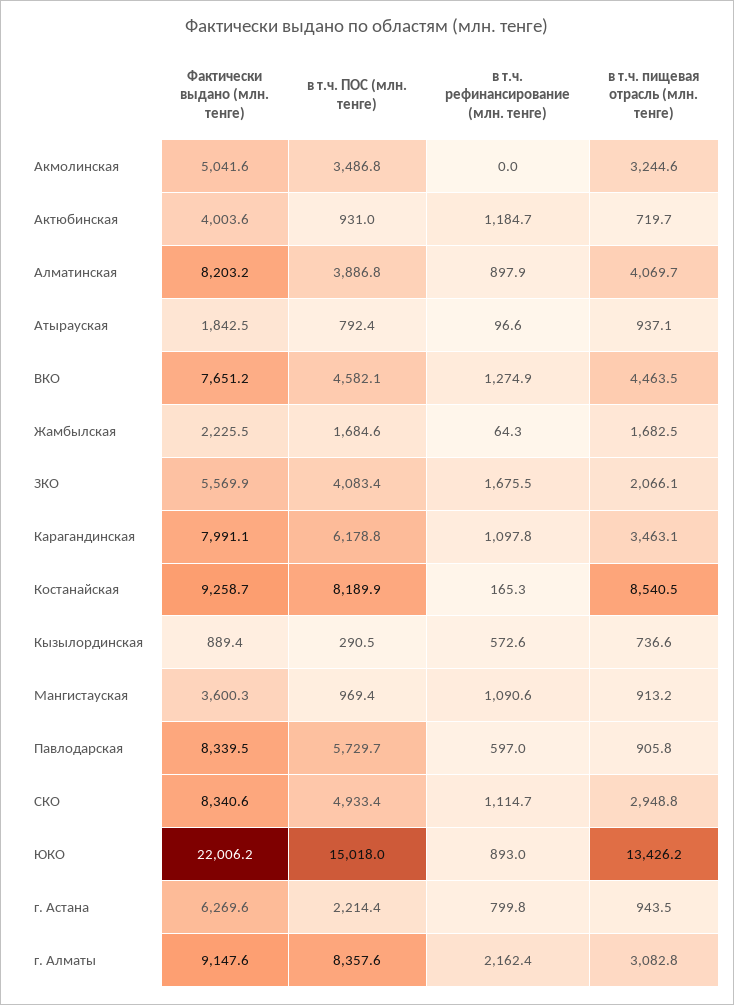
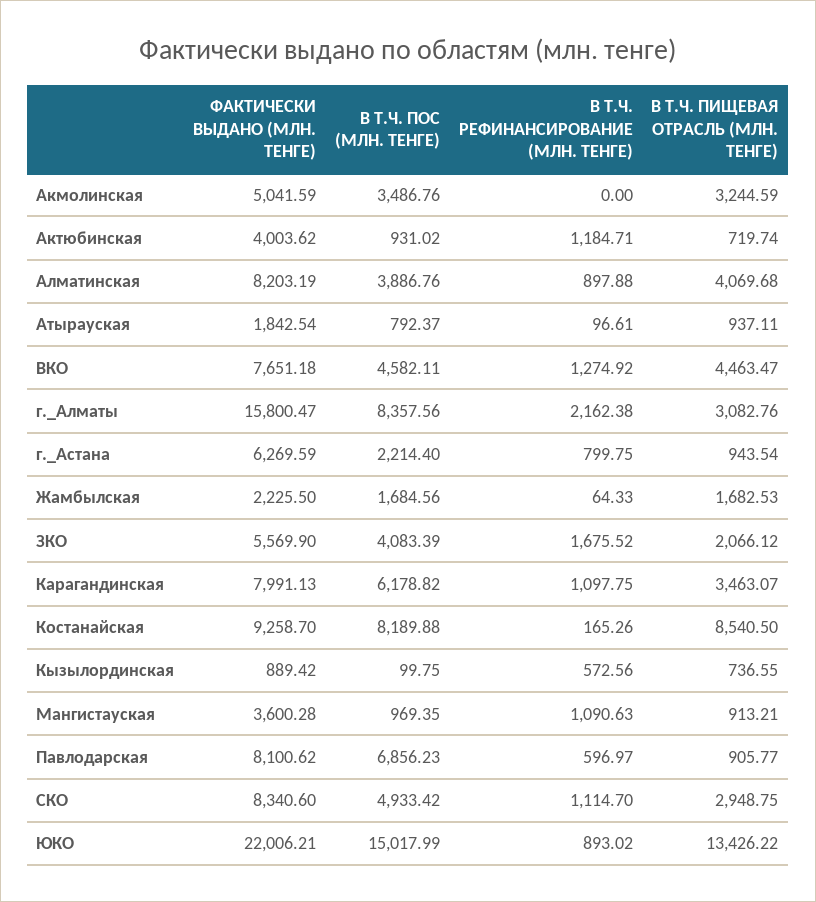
в т.ч. ПОС (млн. тенге), Кызылординская: 290.5 -> 99.75
Фактически выдано (млн. тенге), Павлодарская: 8339.5 -> 8100.62
в т.ч. ПОС (млн. тенге), Павлодарская: 5729.7 -> 6856.23
Фактически выдано (млн. тенге), г. Алматы: 9147.6 -> 15800.47

